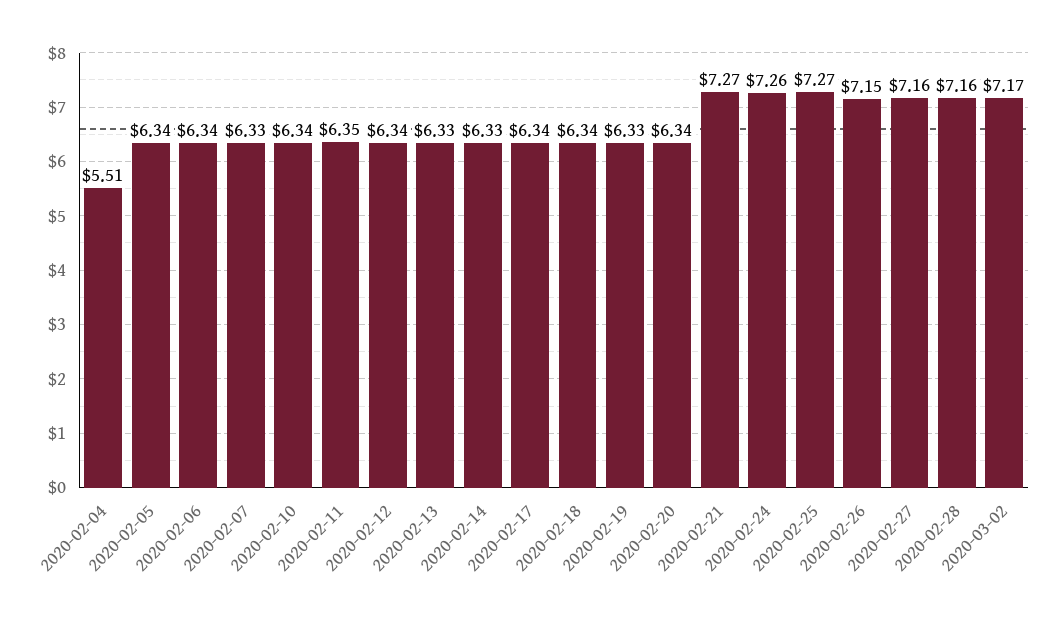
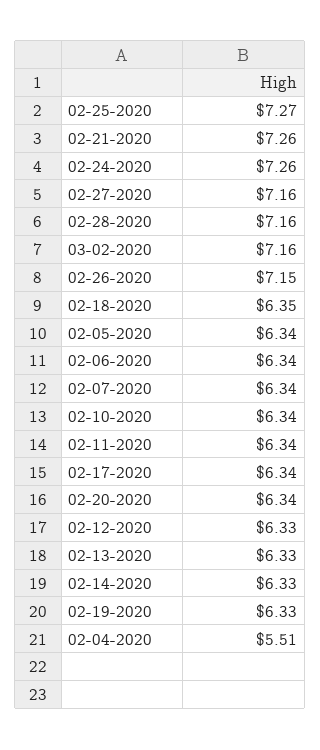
2020-02-07: 6.33 -> 6.34
2020-02-11: 6.35 -> 6.34
2020-02-12: 6.34 -> 6.33
2020-02-18: 6.34 -> 6.35
2020-02-21: 7.27 -> 7.26
2020-03-02: 7.17 -> 7.16

